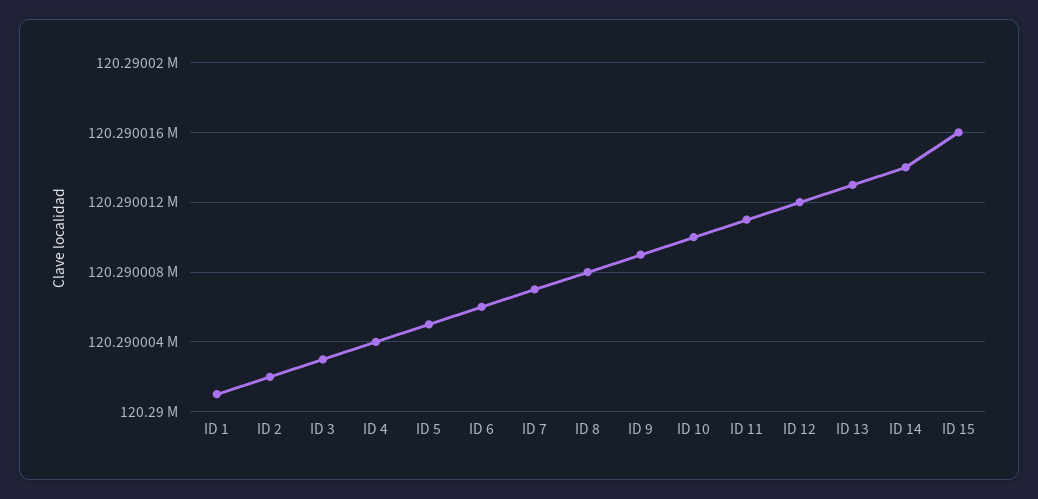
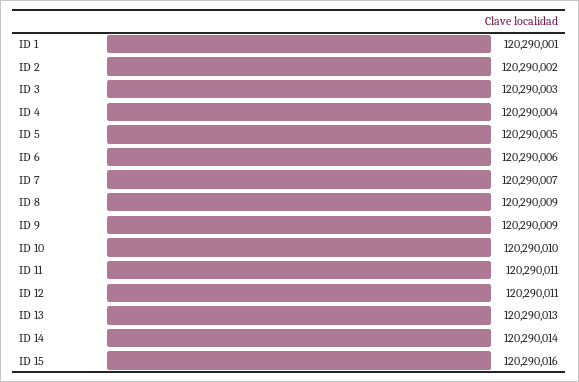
ID 8: 120290008 -> 120290009
ID 12: 120290012 -> 120290011

